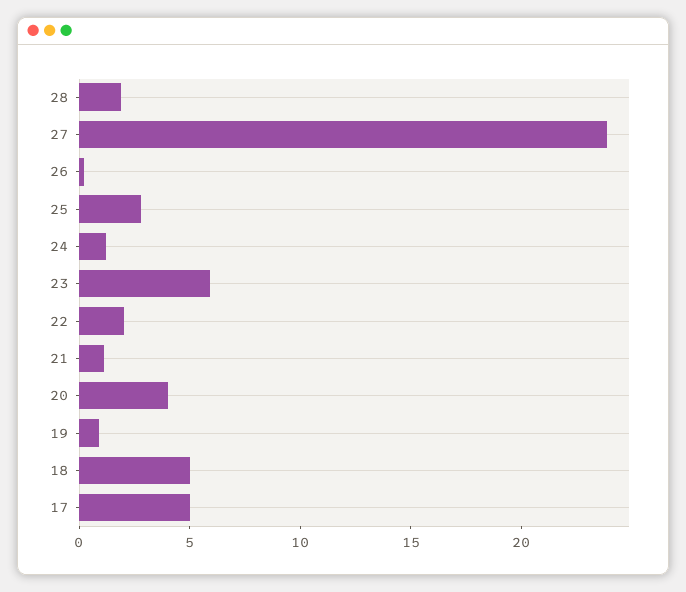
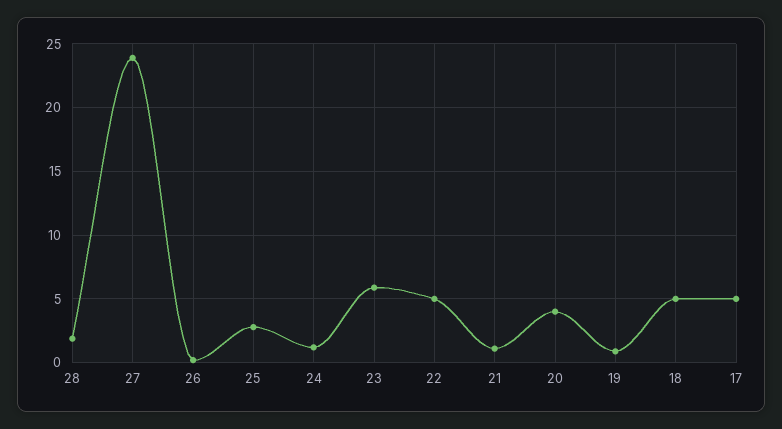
22: 2 -> 5

